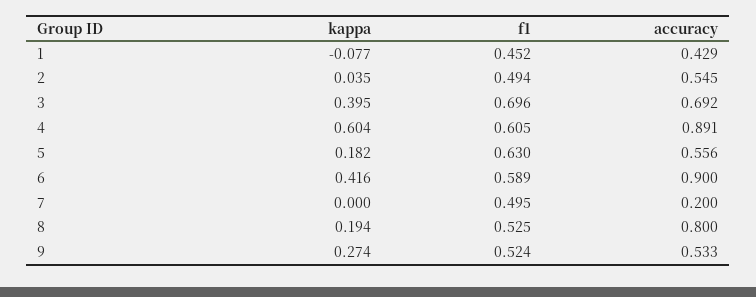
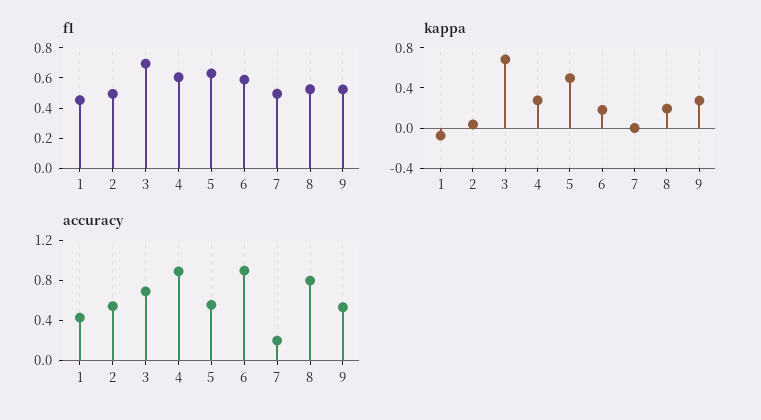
kappa, 3: 0.395 -> 0.7
kappa, 4: 0.604 -> 0.3
kappa, 5: 0.182 -> 0.5
kappa, 6: 0.416 -> 0.2

